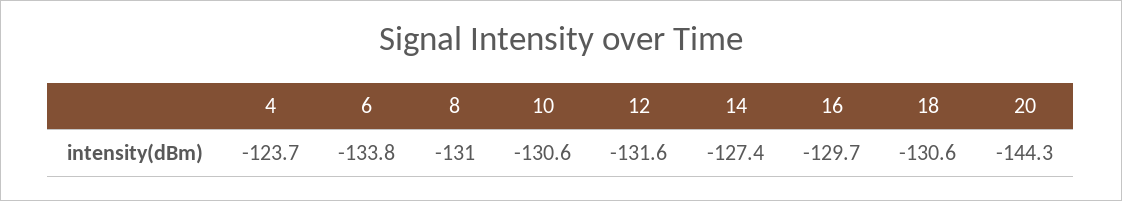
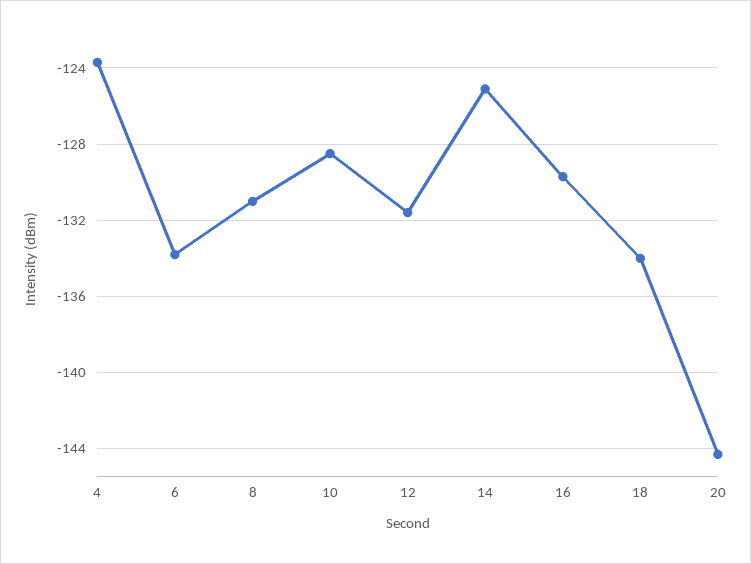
10: -130.6 -> -128.5
14: -127.4 -> -125
18: -130.6 -> -134

